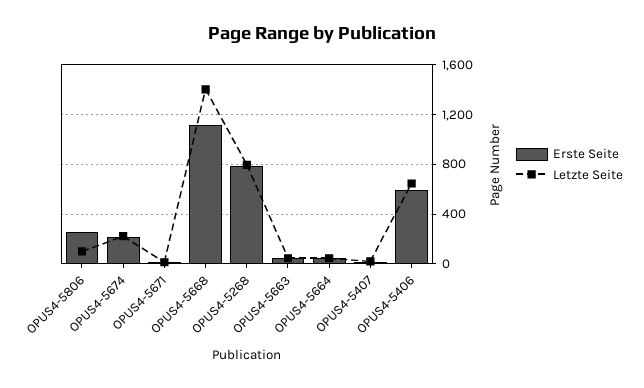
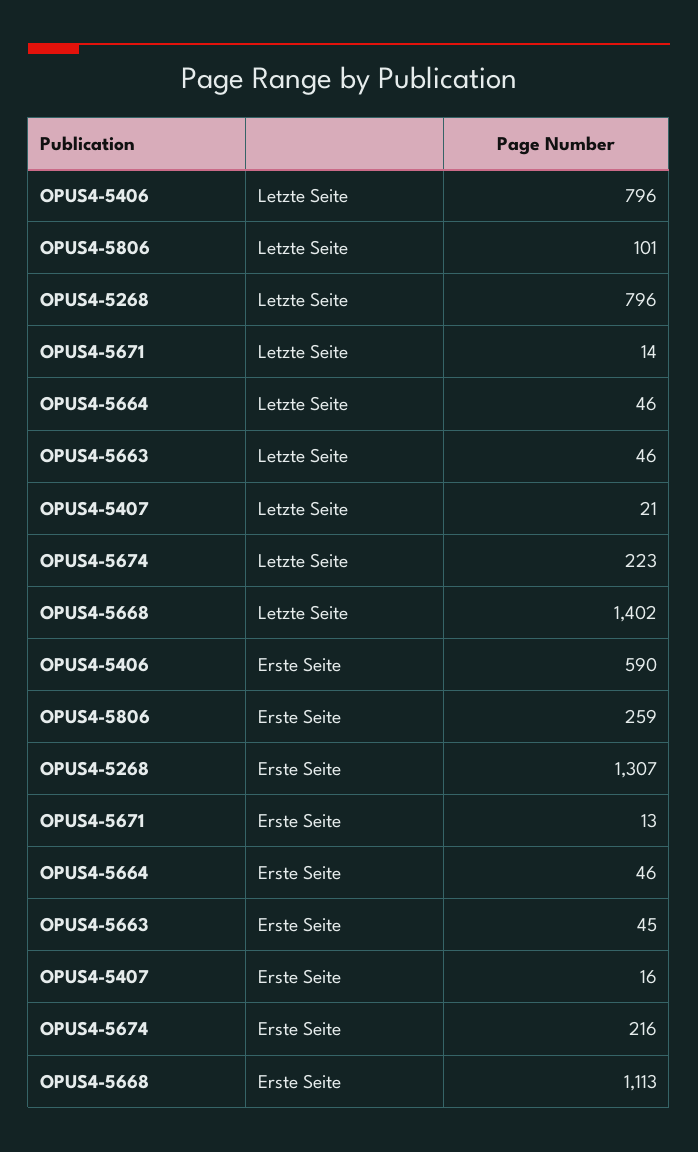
Erste Seite, OPUS4-5268: 800 -> 1307
Letzte Seite, OPUS4-5406: 650 -> 796

